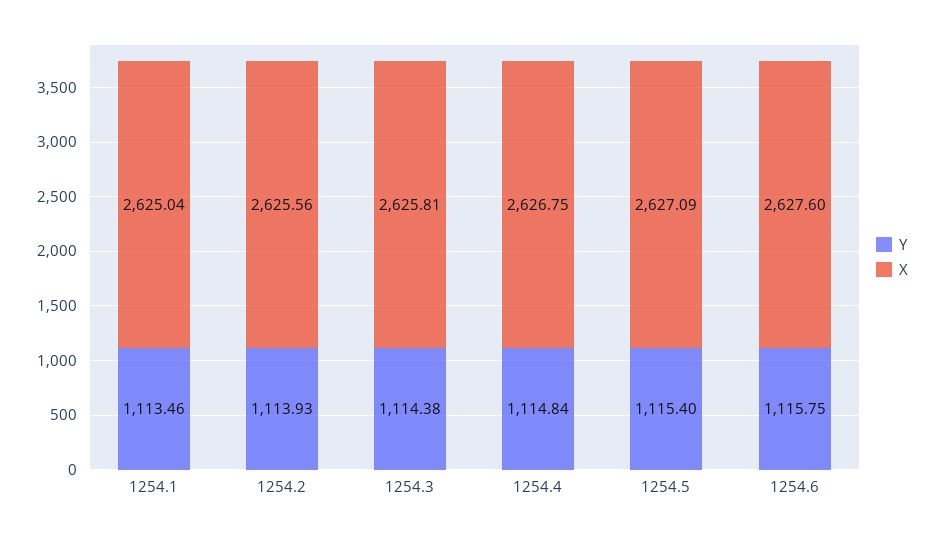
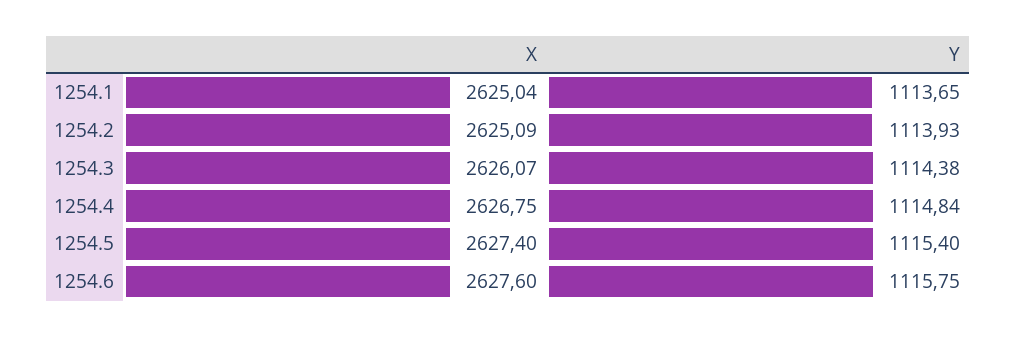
Y, 1254.1: 1113.46 -> 1113.65
X, 1254.2: 2625.56 -> 2625.09
X, 1254.3: 2625.81 -> 2626.07
X, 1254.5: 2627.09 -> 2627.4

